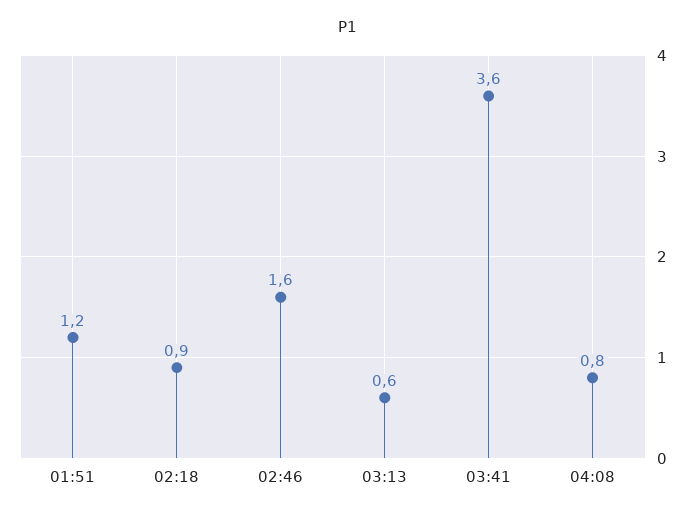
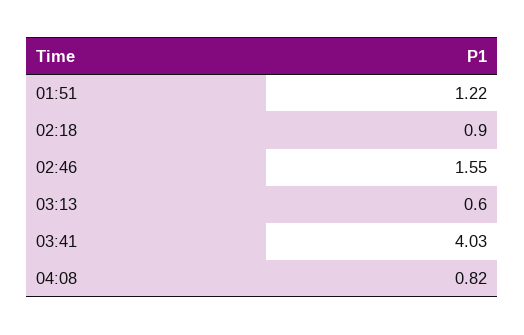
03:41: 3.6 -> 4.03

